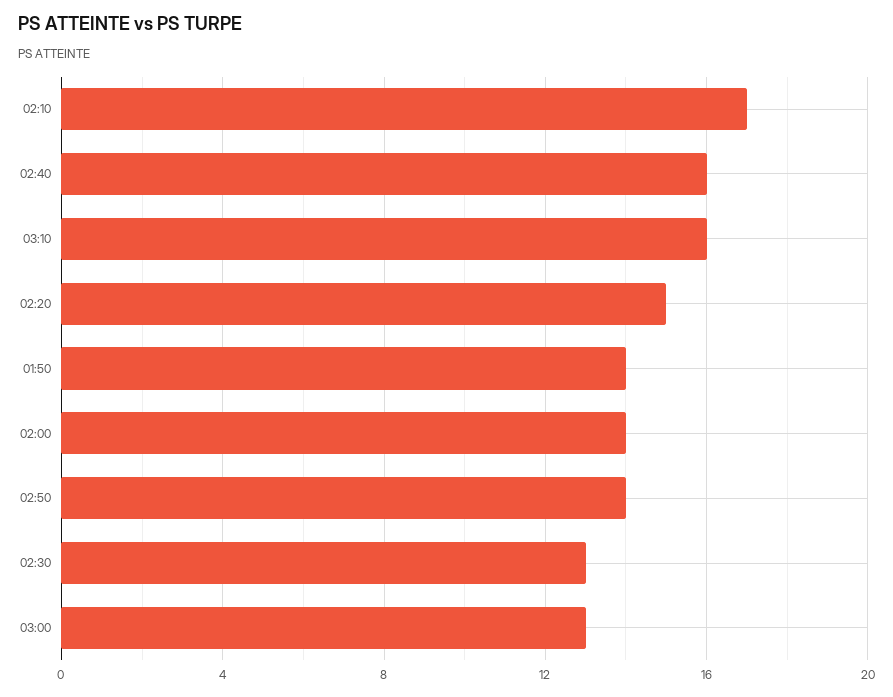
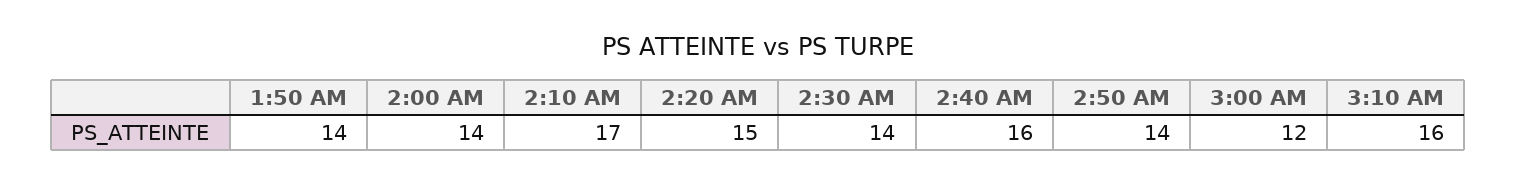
02:30: 13 -> 14
03:00: 13 -> 12

